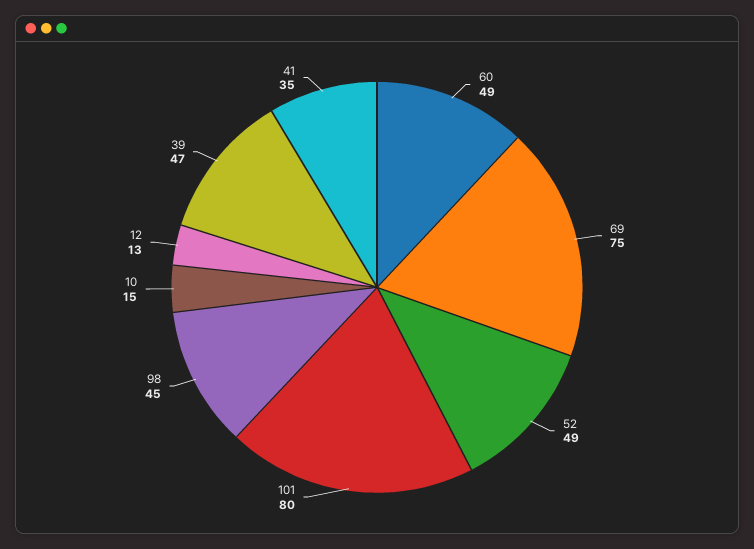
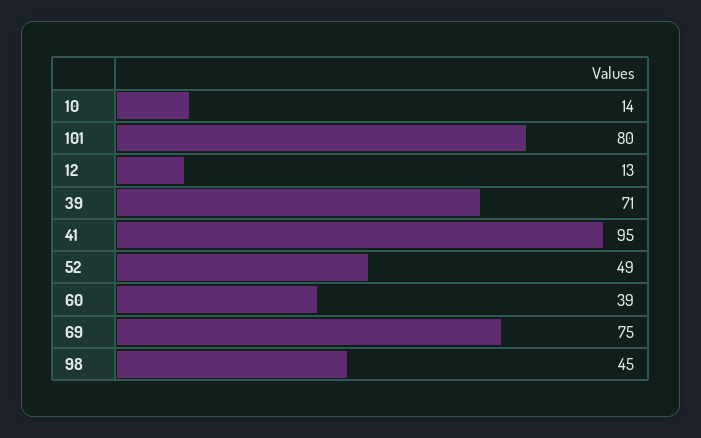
60: 49 -> 39
10: 15 -> 14
39: 47 -> 71
41: 35 -> 95

